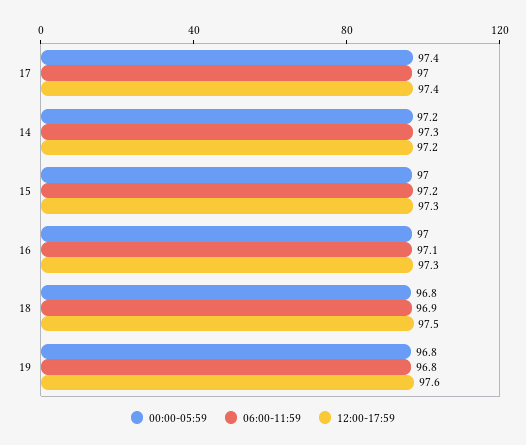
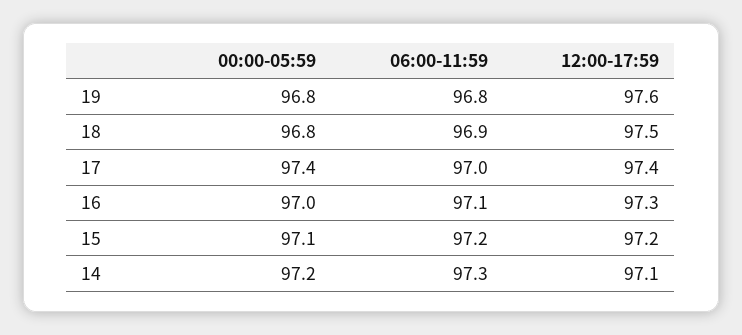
12:00-17:59, 14: 97.2 -> 97.1
00:00-05:59, 15: 97 -> 97.1
12:00-17:59, 15: 97.3 -> 97.2

